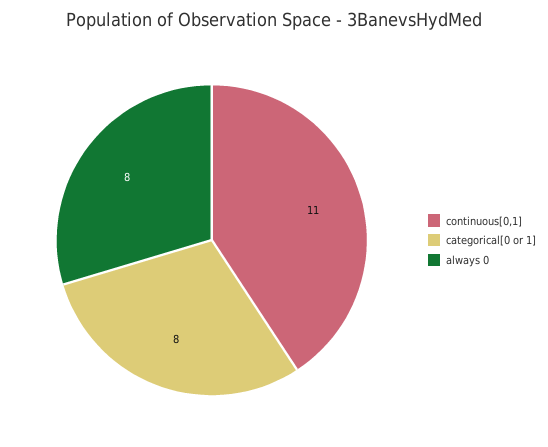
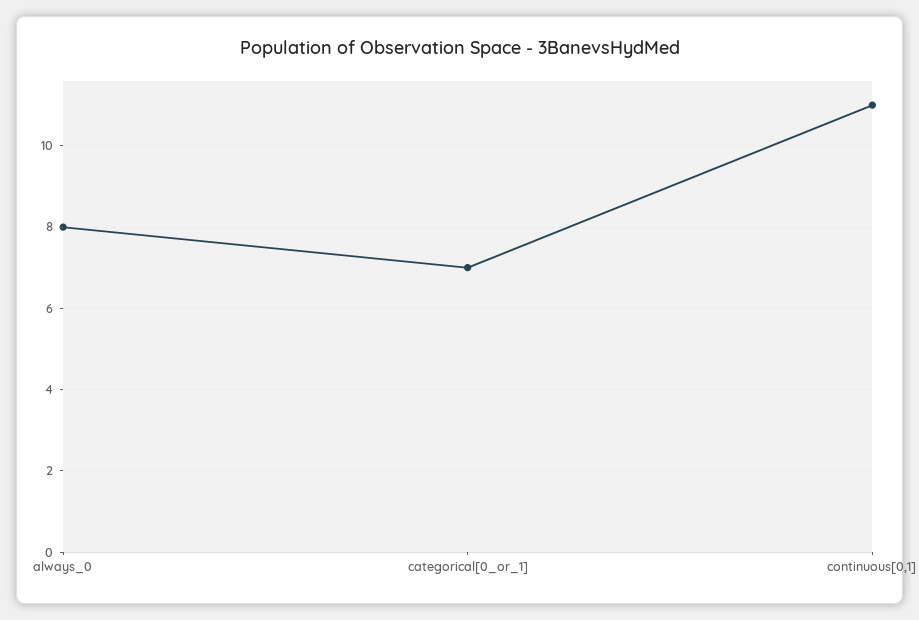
categorical[0 or 1]: 8 -> 7

